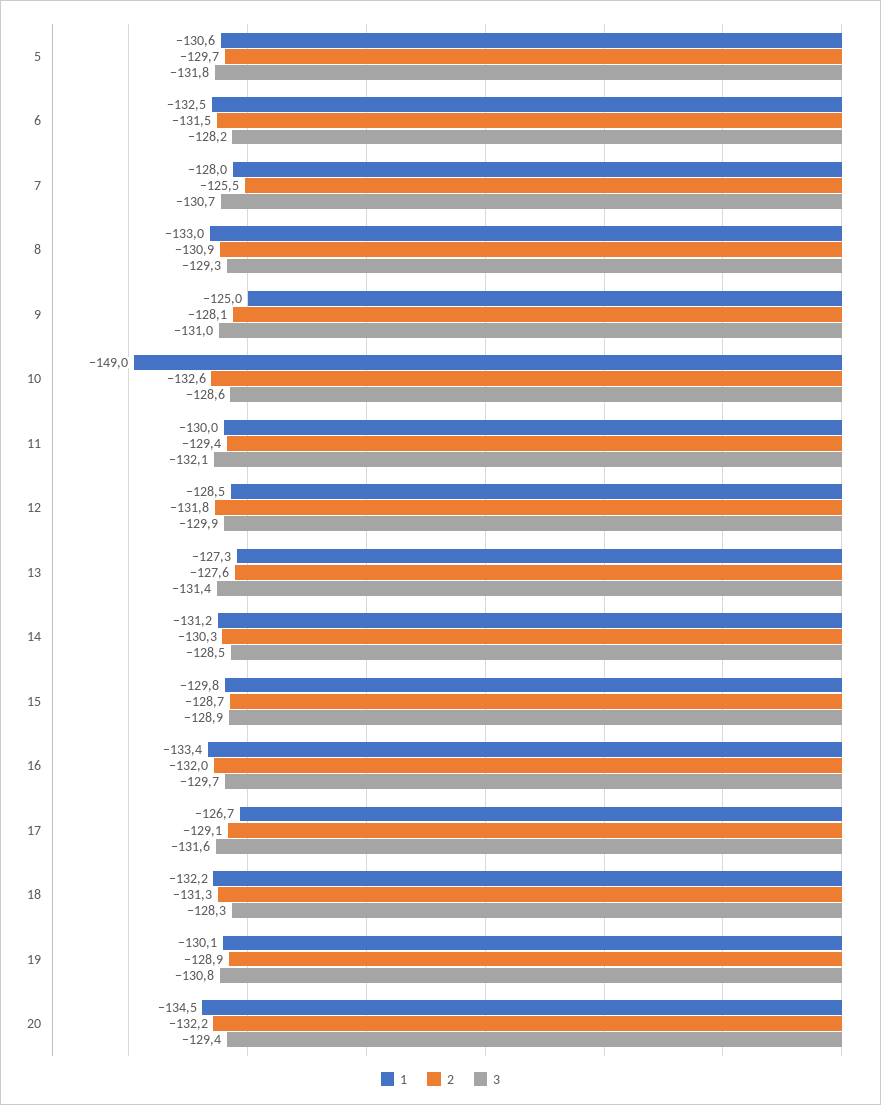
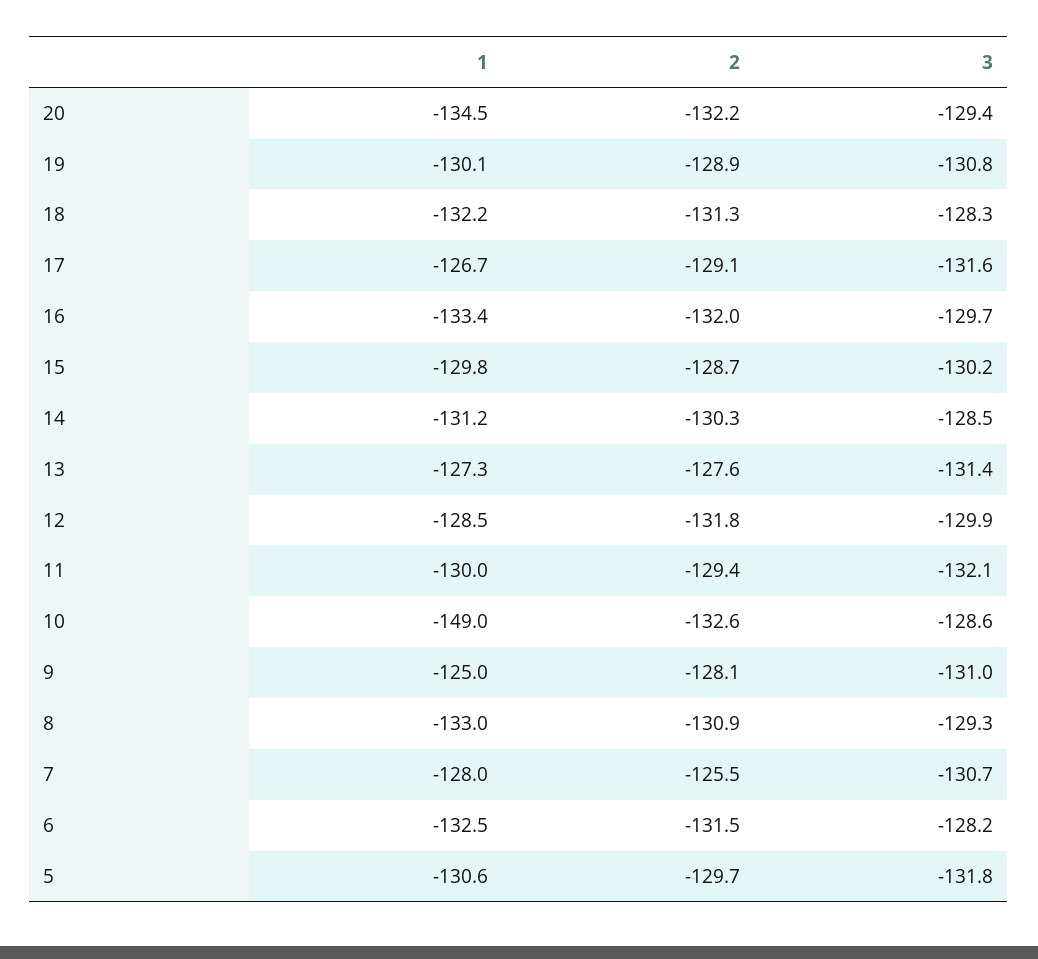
3, 15: -128.9 -> -130.2

